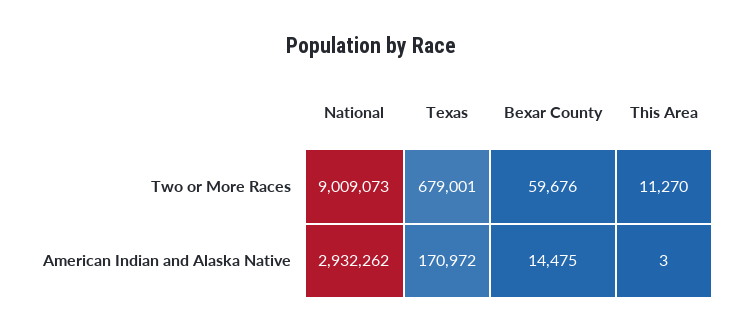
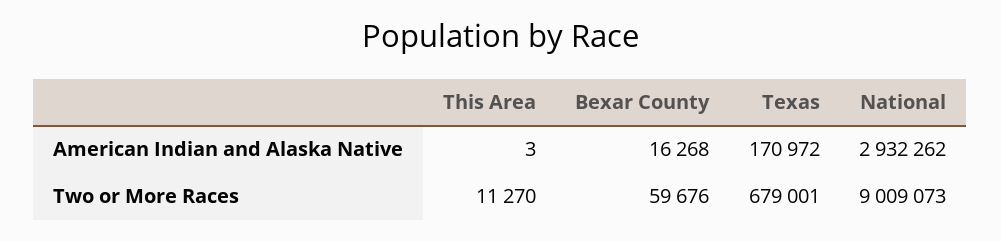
Bexar County, American Indian and Alaska Native: 14475 -> 16268

